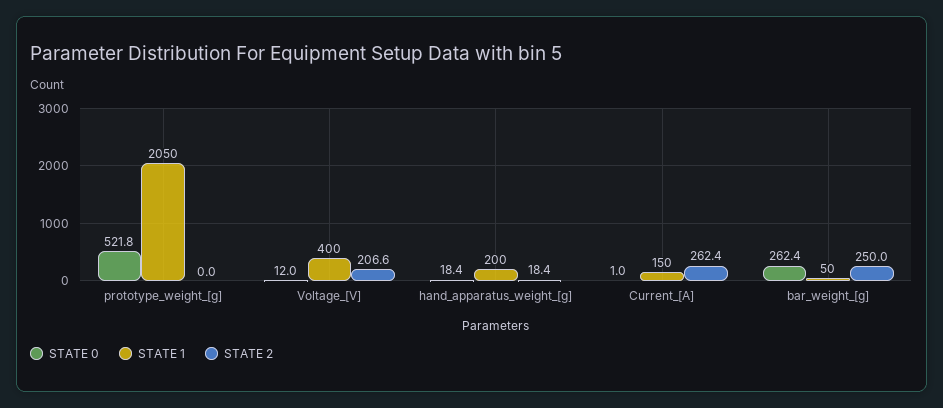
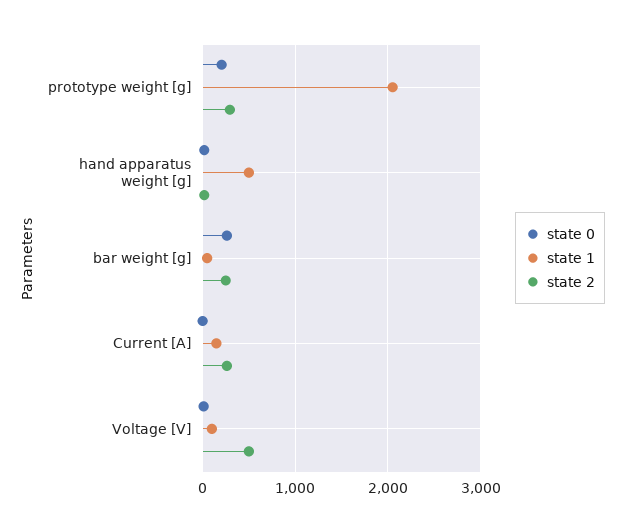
STATE 0, prototype_weight_[g]: 521.8 -> 200
STATE 2, prototype_weight_[g]: 0 -> 300
STATE 1, Voltage_[V]: 400 -> 100
STATE 2, Voltage_[V]: 206.6 -> 500
STATE 1, hand_apparatus_weight_[g]: 200 -> 500

